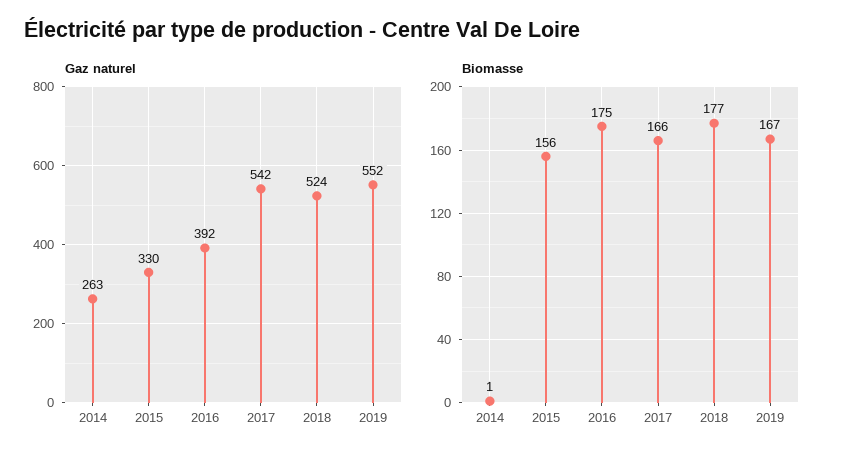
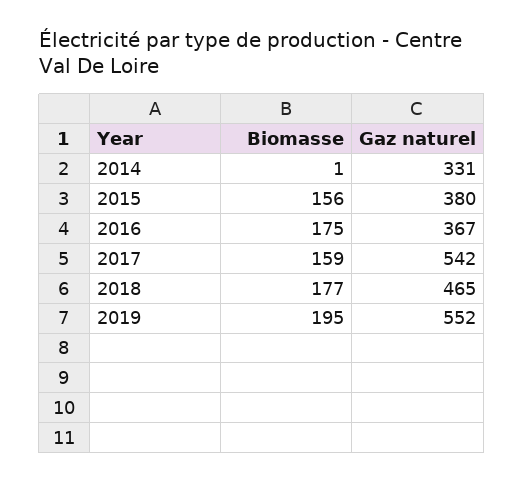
Gaz naturel, 2014: 263 -> 331
Gaz naturel, 2015: 330 -> 380
Gaz naturel, 2016: 392 -> 367
Gaz naturel, 2018: 524 -> 465
Biomasse, 2017: 166 -> 159
Biomasse, 2019: 167 -> 195

